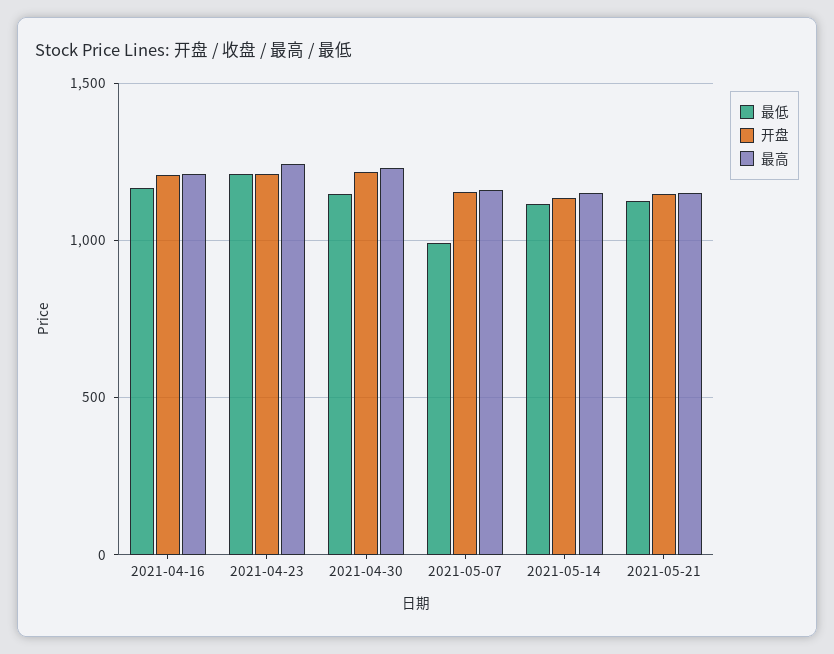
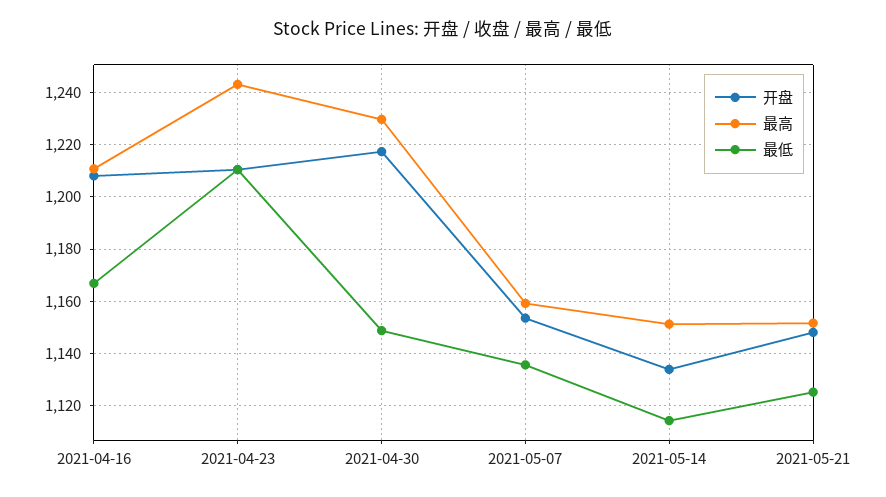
最低, 2021-05-07: 1000 -> 1135

